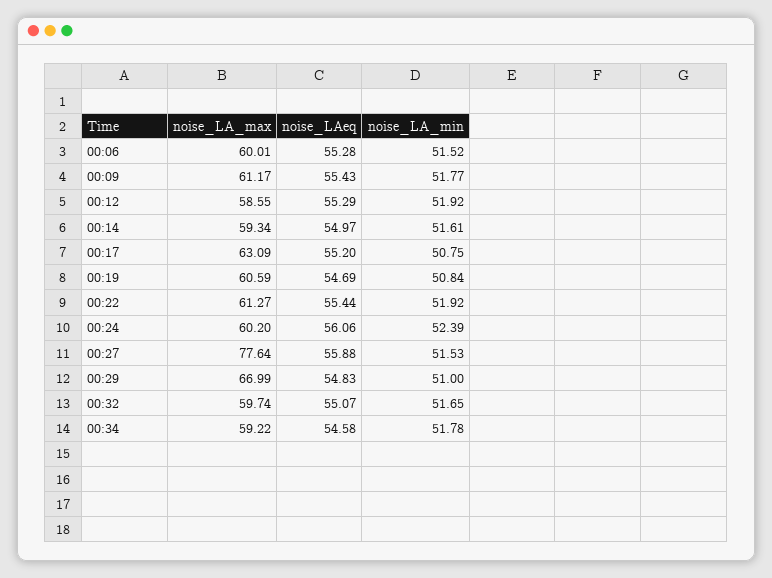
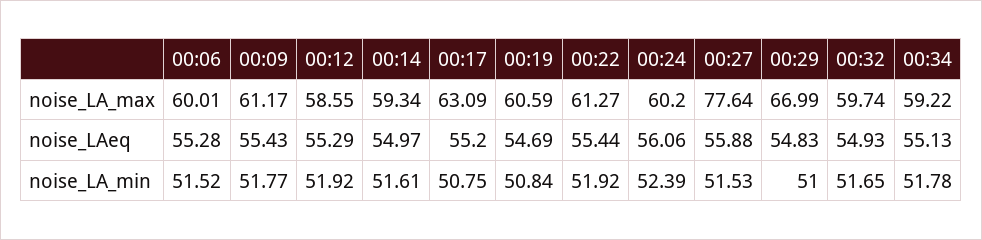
noise_LAeq, 00:32: 55.07 -> 54.93
noise_LAeq, 00:34: 54.58 -> 55.13

